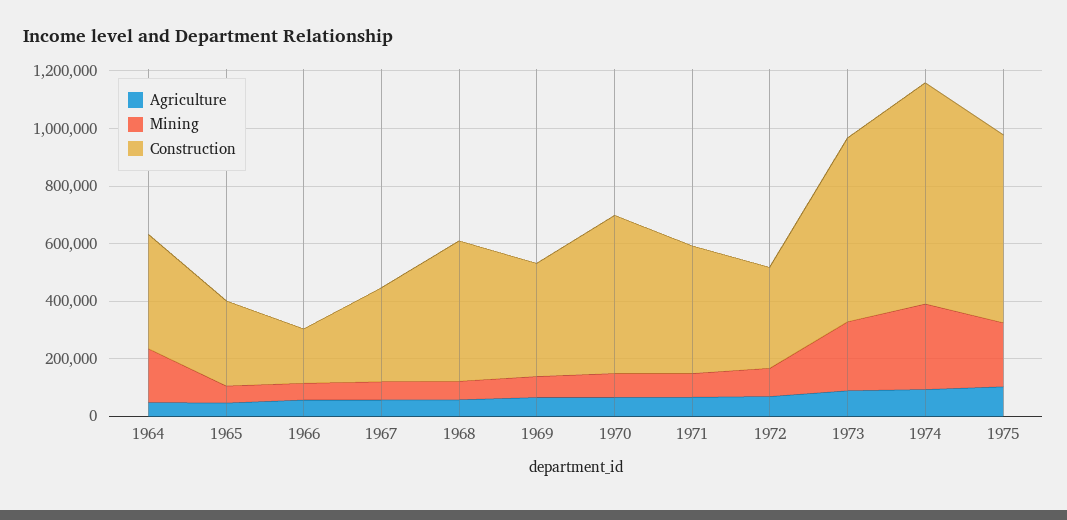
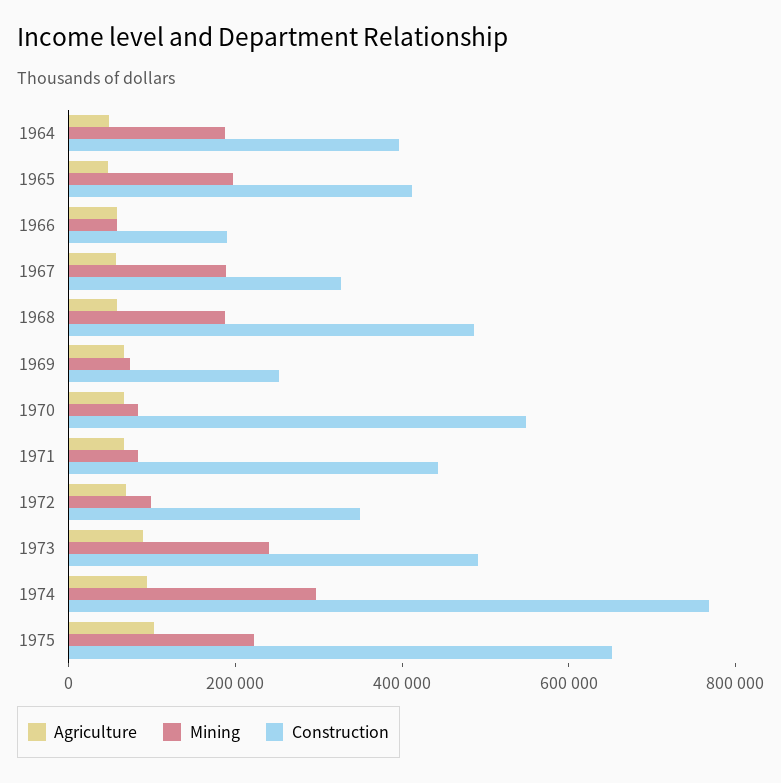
Mining, 1965: 50000 -> 200000
Construction, 1965: 300000 -> 400000
Mining, 1967: 50000 -> 200000
Mining, 1968: 50000 -> 200000
Construction, 1969: 400000 -> 250000
Construction, 1973: 650000 -> 500000

